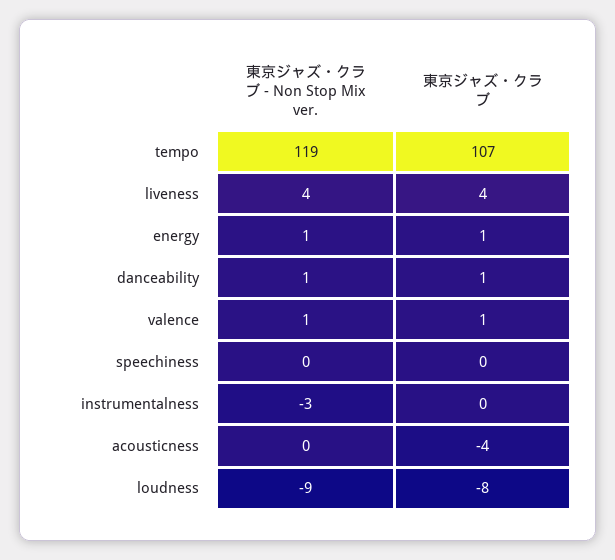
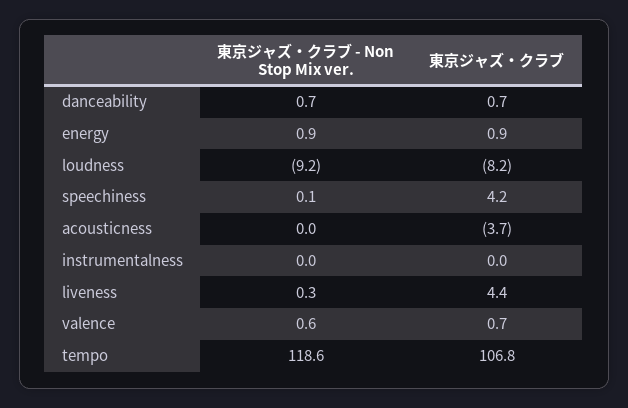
東京ジャズ・クラブ - Non Stop Mix ver., liveness: 4 -> 0.3
東京ジャズ・クラブ, speechiness: 0 -> 4.2
東京ジャズ・クラブ - Non Stop Mix ver., instrumentalness: -3 -> 0

